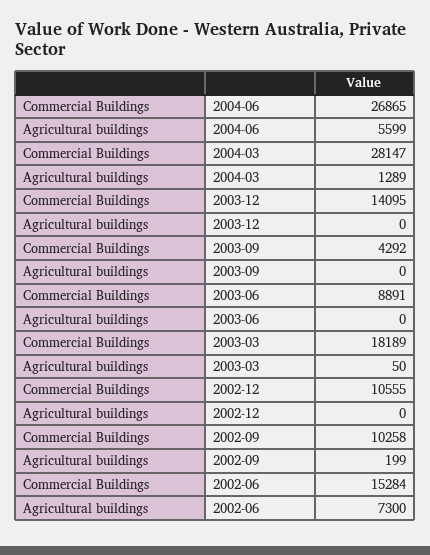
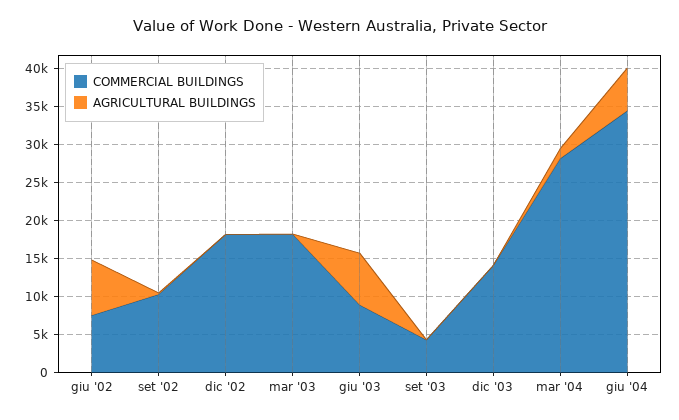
Commercial Buildings, 2004-06: 26865 -> 35000
Agricultural buildings, 2003-06: 0 -> 7500
Commercial Buildings, 2002-12: 10555 -> 17500
Commercial Buildings, 2002-06: 15284 -> 7500

